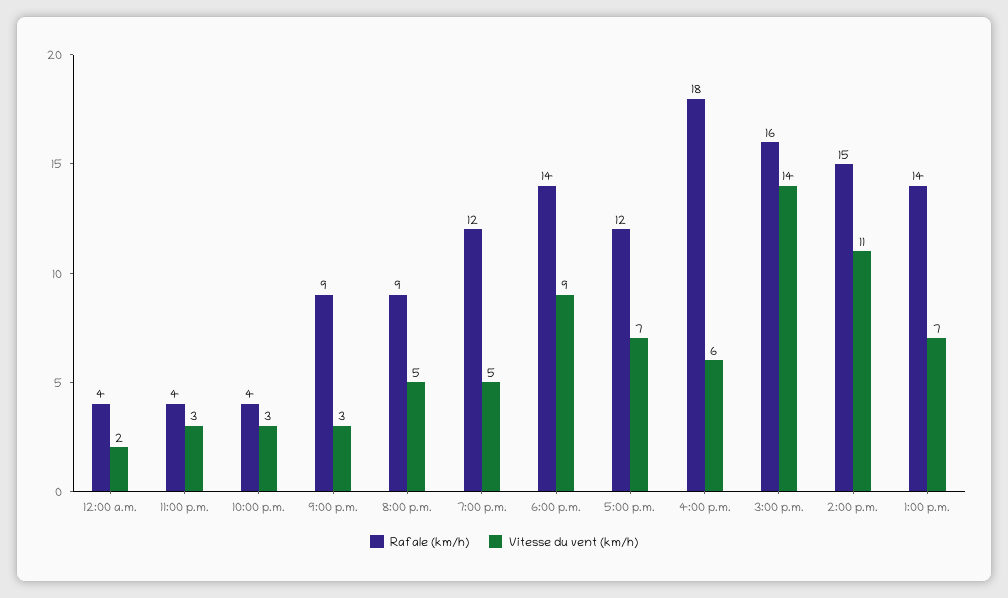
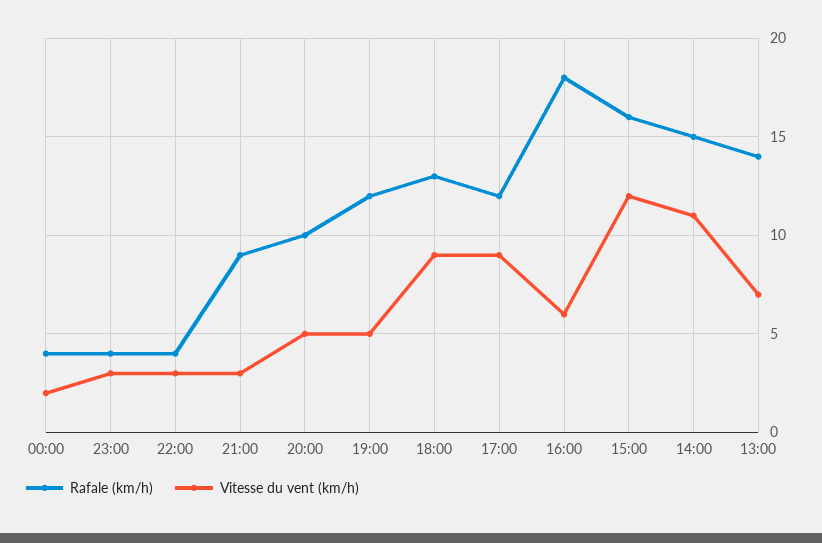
Rafale (km/h), 8:00 p.m.: 9 -> 10
Rafale (km/h), 6:00 p.m.: 14 -> 13
Vitesse du vent (km/h), 5:00 p.m.: 7 -> 9
Vitesse du vent (km/h), 3:00 p.m.: 14 -> 12

